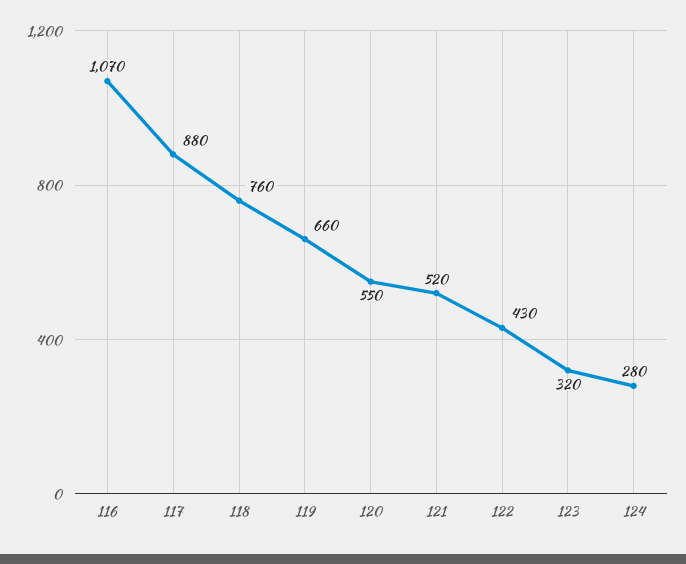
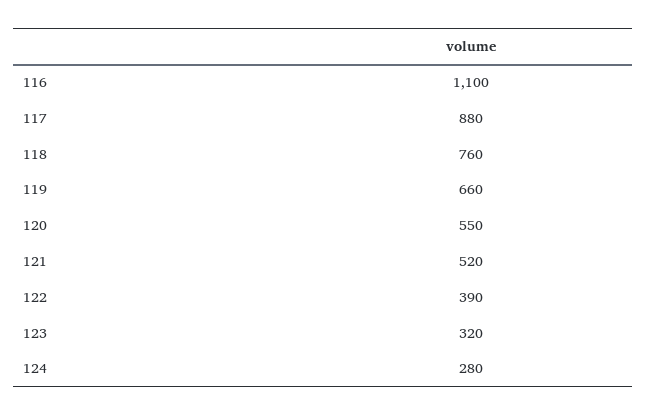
116: 1070 -> 1100
122: 430 -> 390

